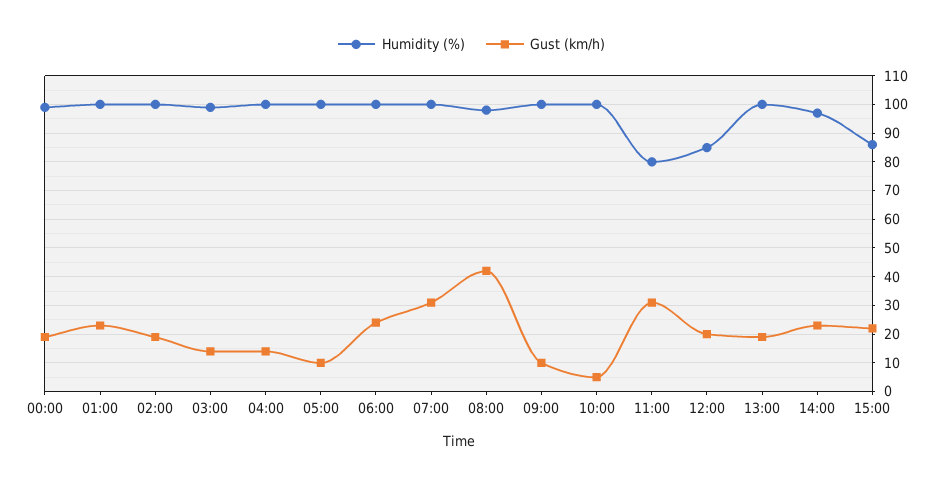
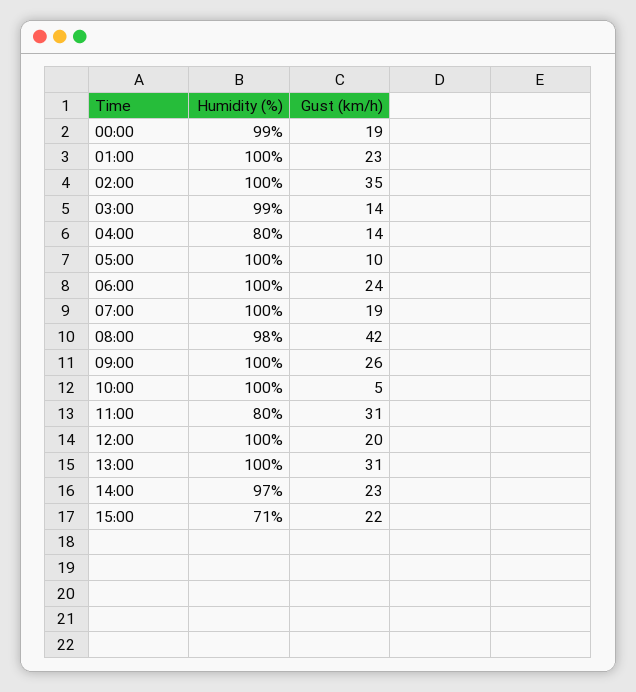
Gust (km/h), 02:00: 20 -> 35
Humidity (%), 04:00: 100 -> 80
Gust (km/h), 07:00: 30 -> 19
Gust (km/h), 09:00: 10 -> 26
Humidity (%), 12:00: 85 -> 100
Gust (km/h), 13:00: 20 -> 31
Humidity (%), 15:00: 85 -> 71

